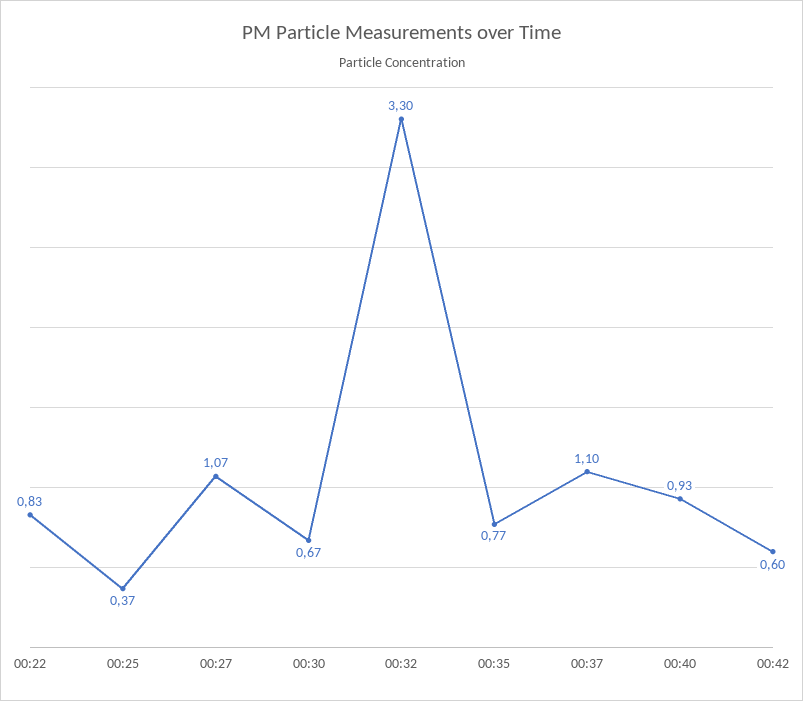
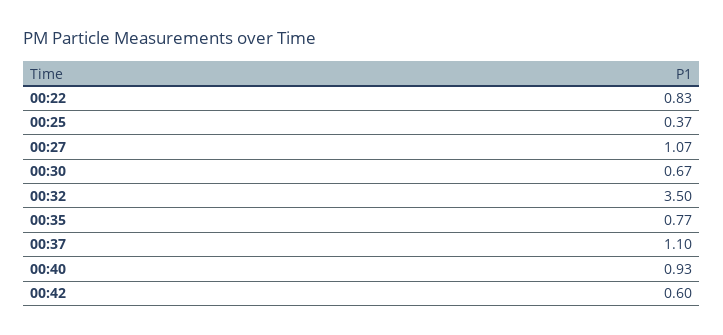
00:32: 3.3 -> 3.5

